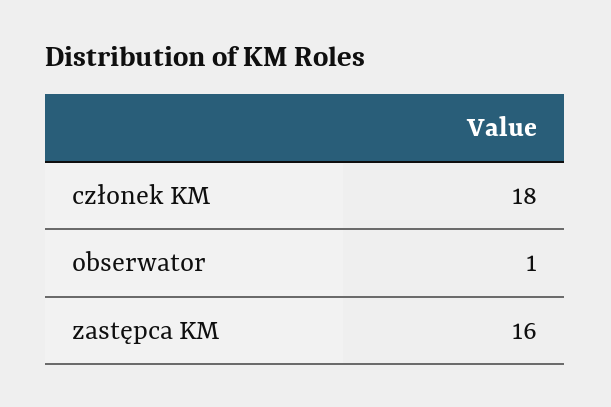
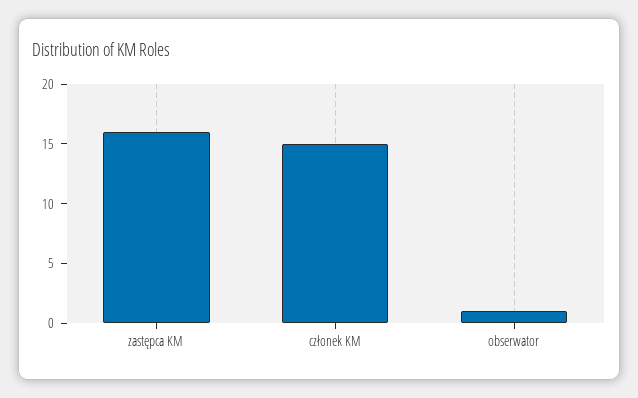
członek KM: 18 -> 15

